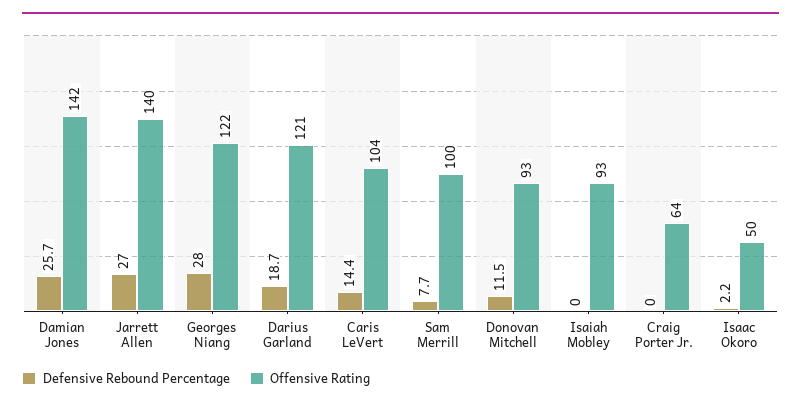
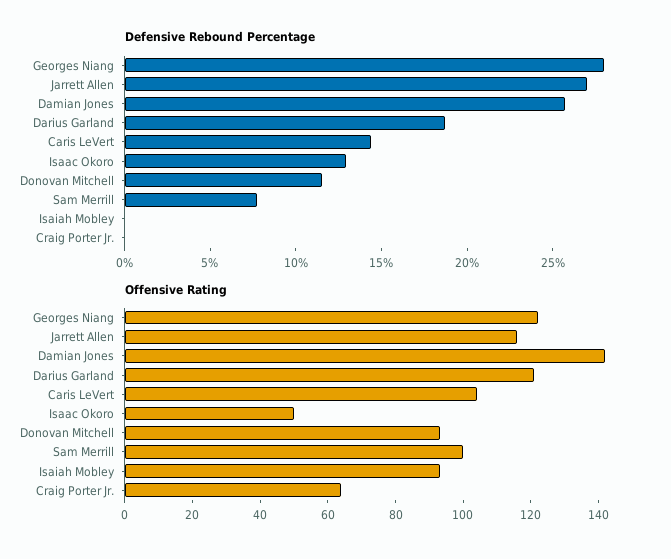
Offensive Rating, Jarrett Allen: 140 -> 115
Defensive Rebound Percentage, Isaac Okoro: 2.2 -> 13

